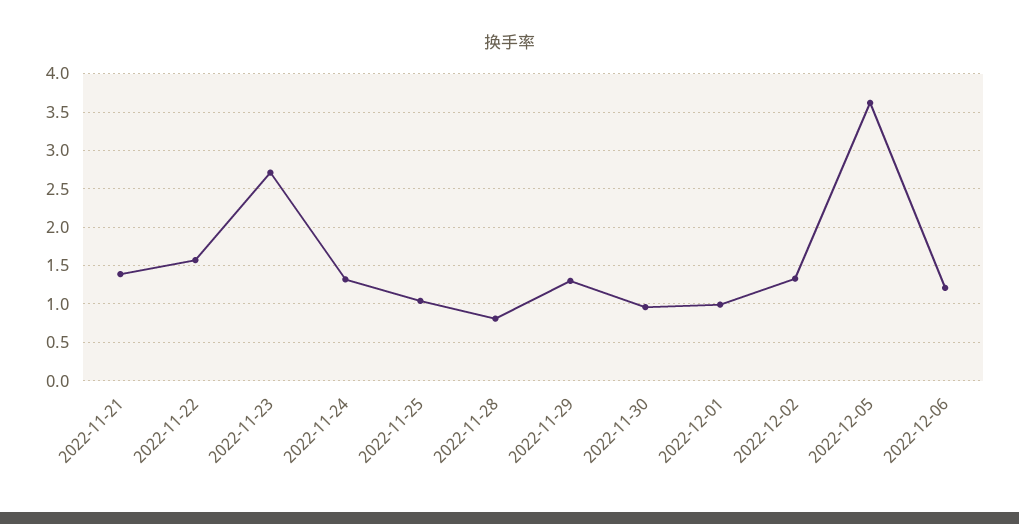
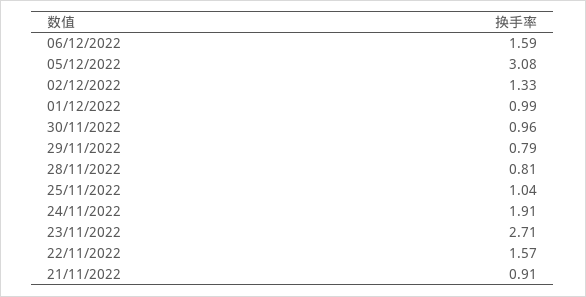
2022-11-21: 1.4 -> 0.91
2022-11-24: 1.3 -> 1.91
2022-11-29: 1.3 -> 0.79
2022-12-05: 3.6 -> 3.08
2022-12-06: 1.2 -> 1.59

